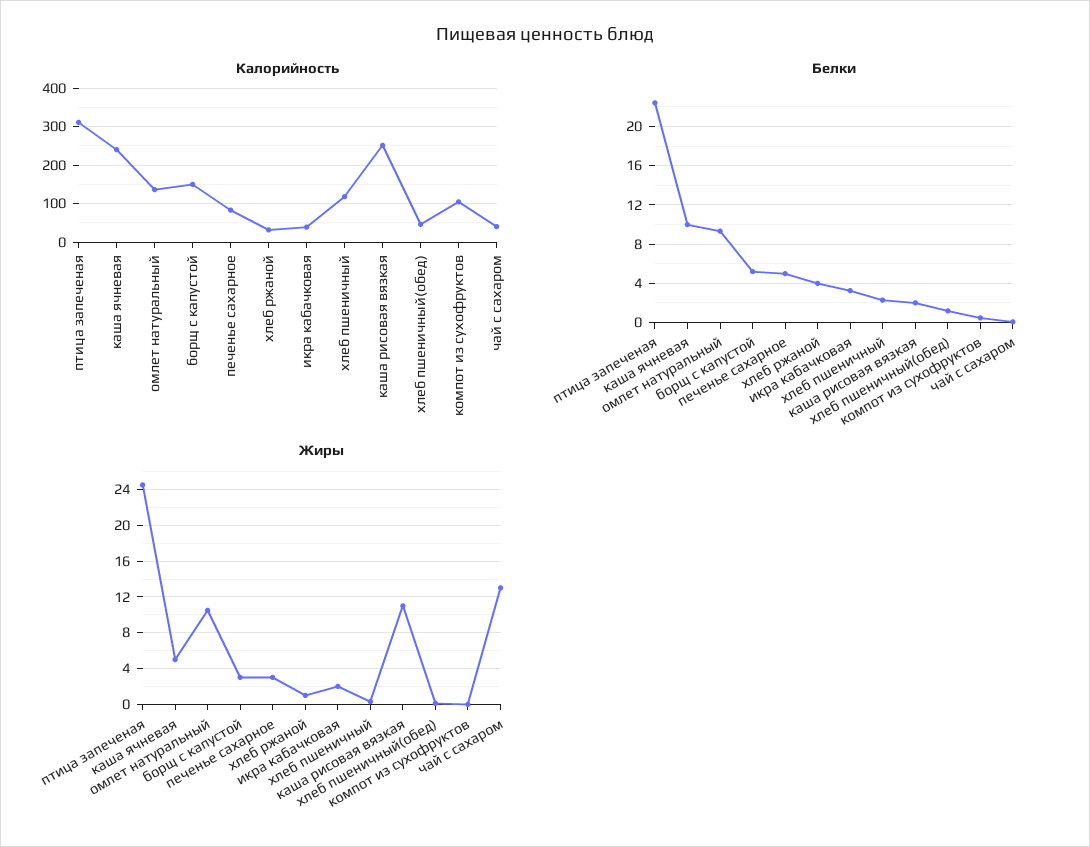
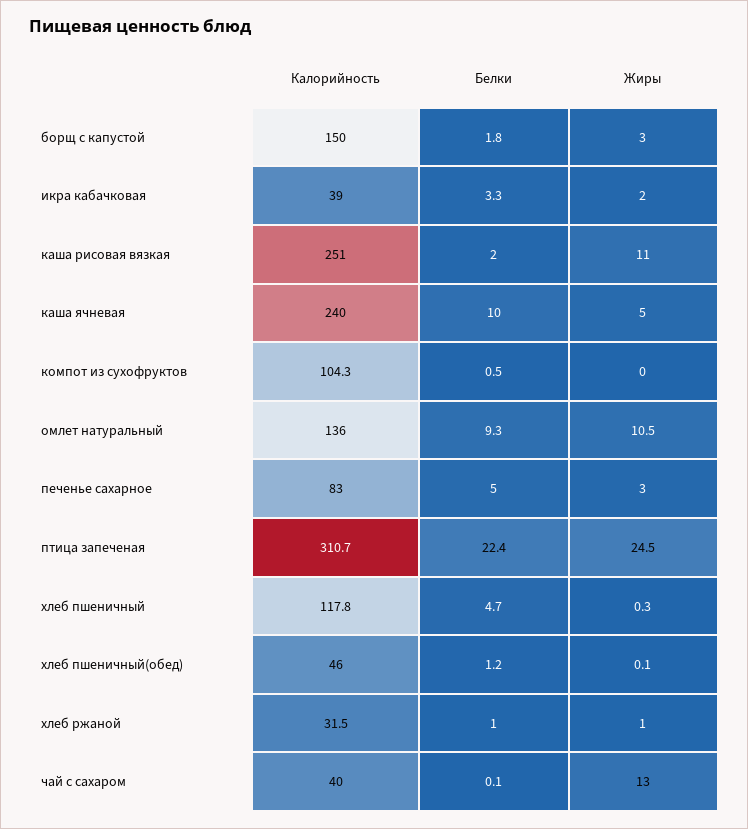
Белки, борщ с капустой: 5 -> 1.8
Белки, хлеб ржаной: 4 -> 1
Белки, хлеб пшеничный: 2 -> 4.7

